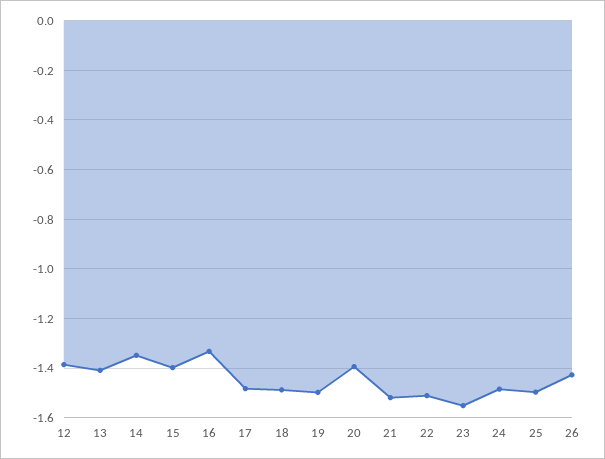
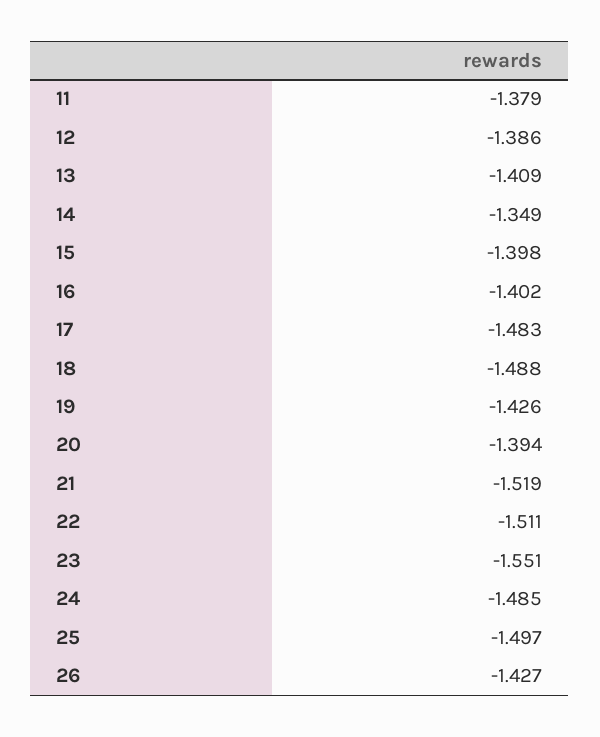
16: -1.325 -> -1.402
19: -1.5 -> -1.426
11: none -> -1.379

